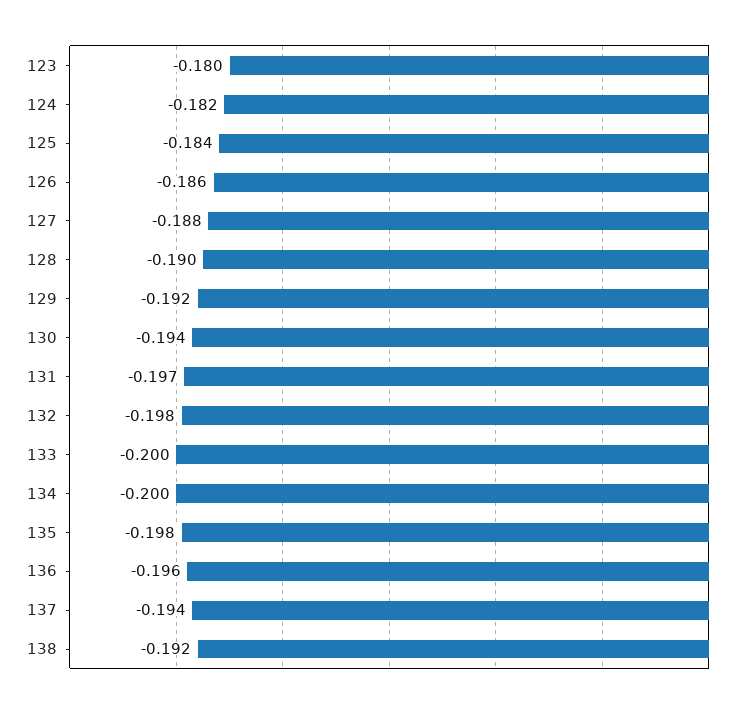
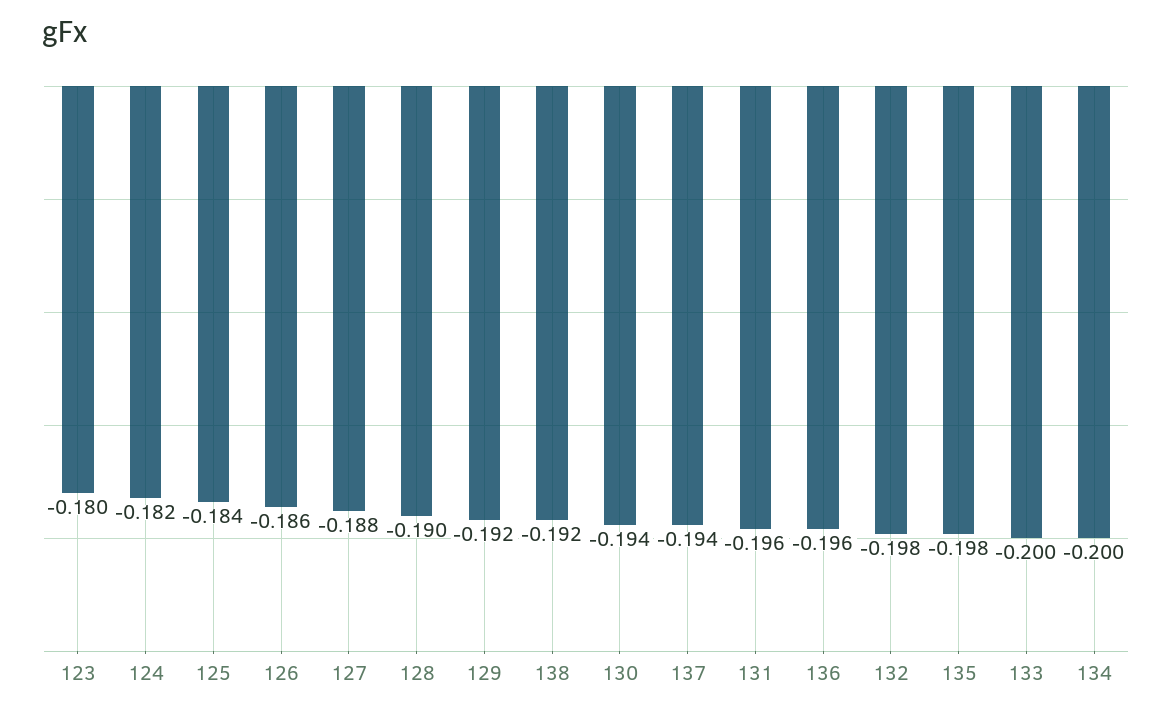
131: -0.197 -> -0.196

